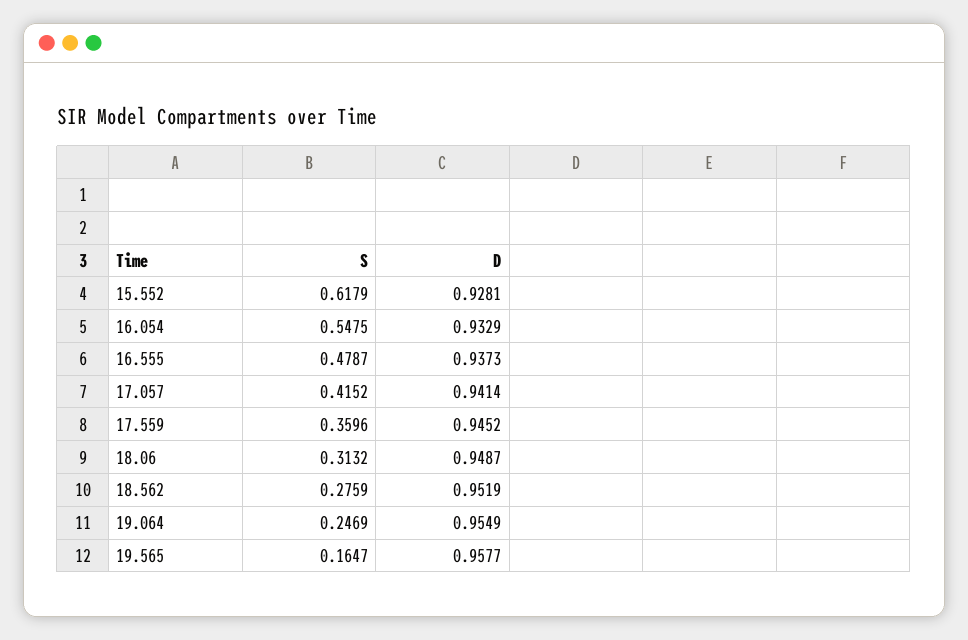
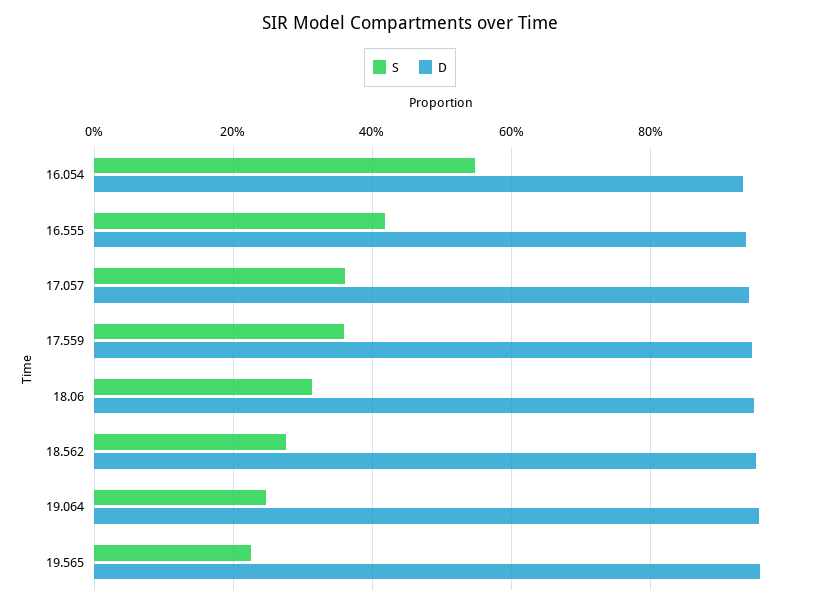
S, 15.552: 0.6179 -> none
D, 15.552: 0.9281 -> none
S, 16.555: 0.4787 -> 0.42
S, 17.057: 0.4152 -> 0.36
S, 19.565: 0.1647 -> 0.22

